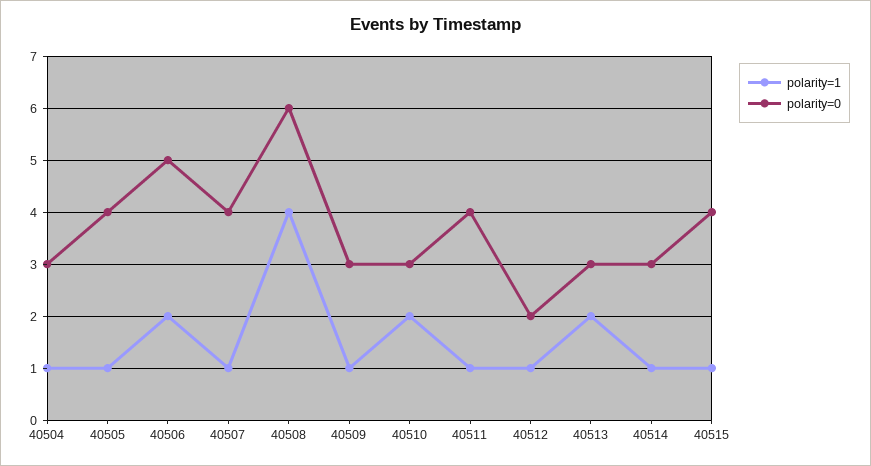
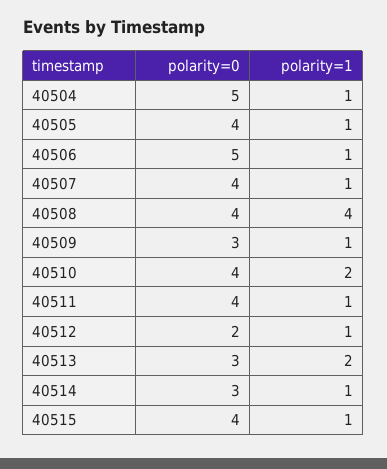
polarity=0, 40504: 3 -> 5
polarity=1, 40506: 2 -> 1
polarity=0, 40508: 6 -> 4
polarity=0, 40510: 3 -> 4

